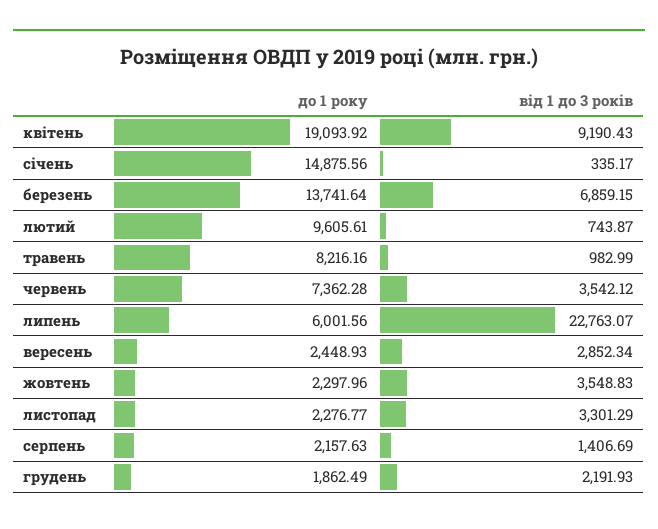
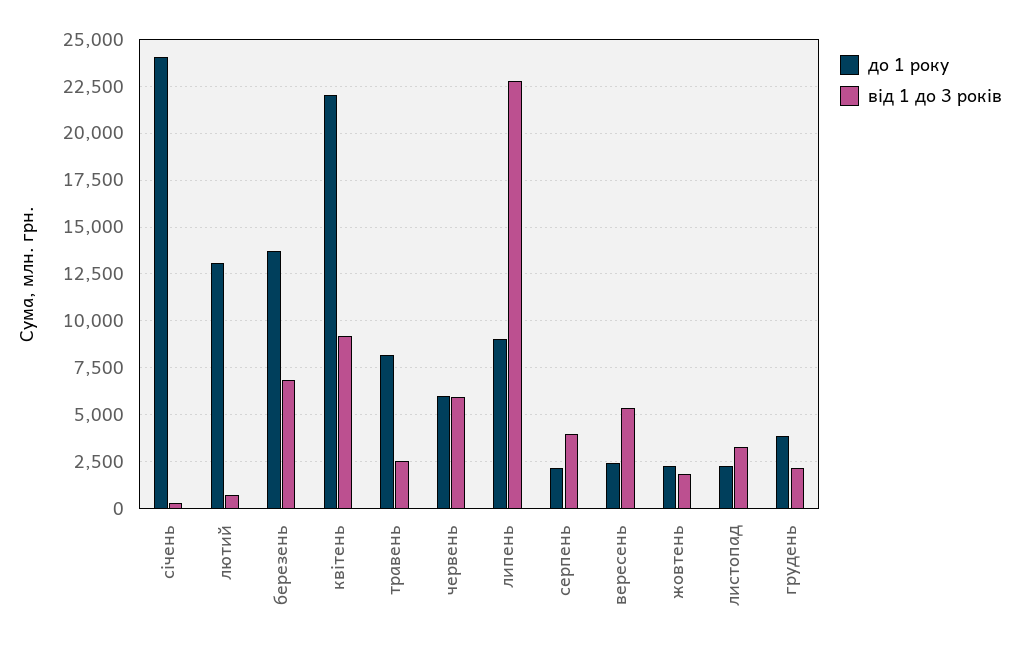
до 1 року, квітень: 19093.92 -> 22000
до 1 року, січень: 14875.56 -> 24000
до 1 року, лютий: 9605.61 -> 13000
від 1 до 3 років, травень: 982.99 -> 2500
до 1 року, червень: 7362.28 -> 6000
від 1 до 3 років, червень: 3542.12 -> 6000
до 1 року, липень: 6001.56 -> 9000
від 1 до 3 років, вересень: 2852.34 -> 5500
від 1 до 3 років, жовтень: 3548.83 -> 2000
від 1 до 3 років, серпень: 1406.69 -> 4000
до 1 року, грудень: 1862.49 -> 4000

